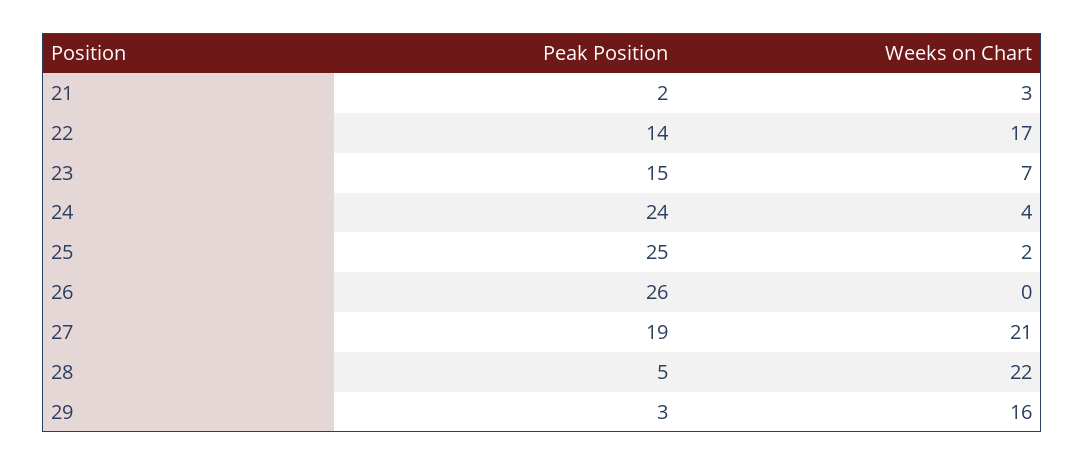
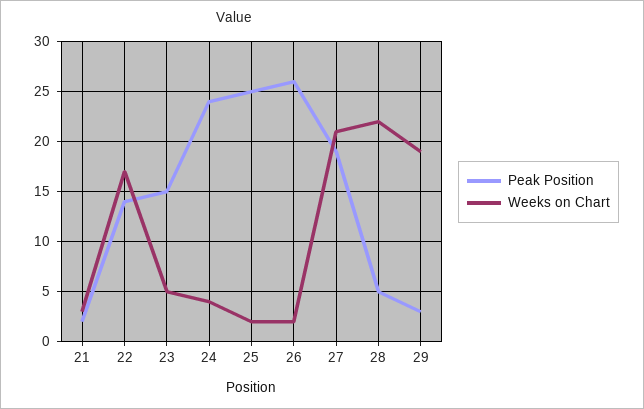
Weeks on Chart, 23: 7 -> 5
Weeks on Chart, 26: 0 -> 2
Weeks on Chart, 29: 16 -> 19

